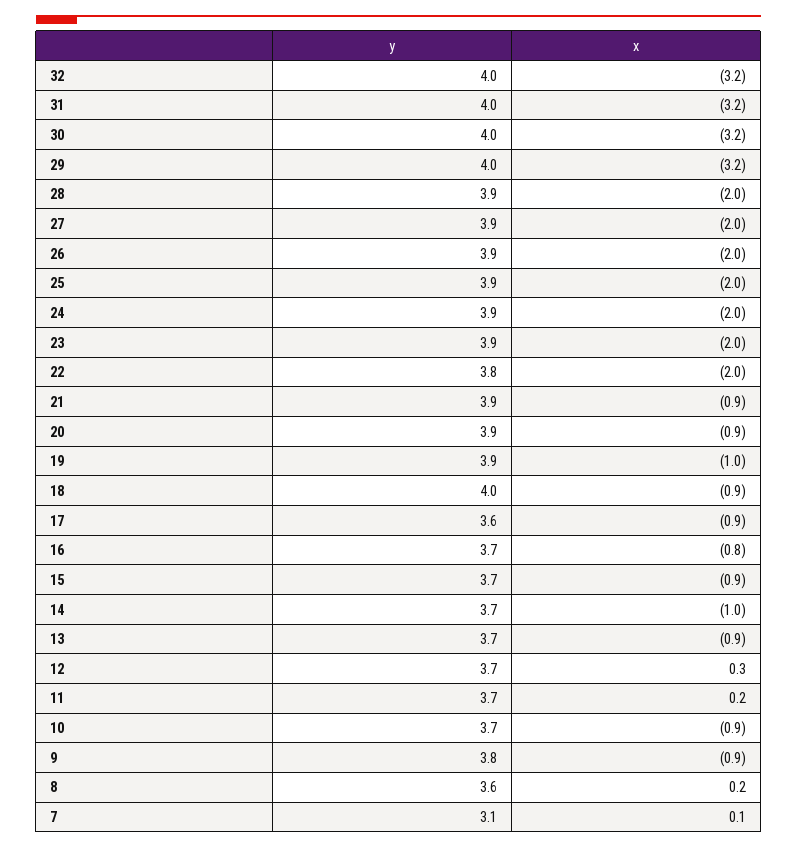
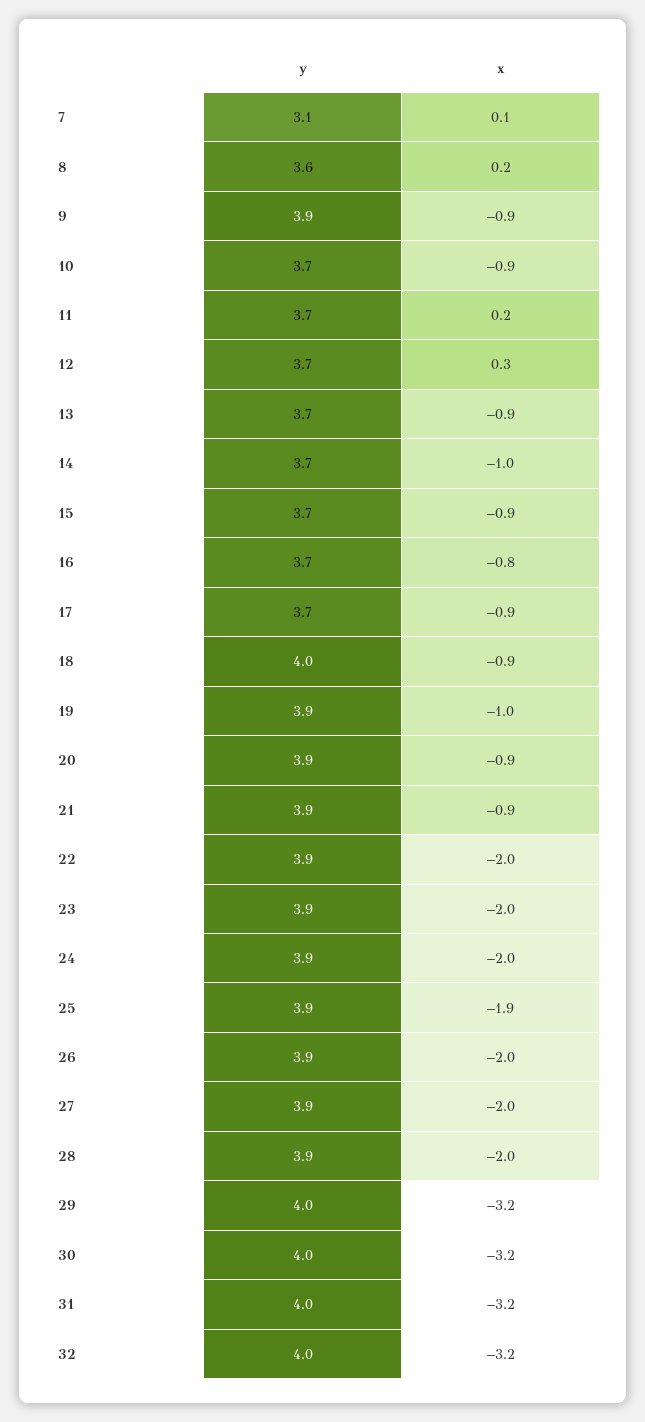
x, 25: -2 -> -1.9
y, 22: 3.8 -> 3.9
y, 17: 3.6 -> 3.7
y, 9: 3.8 -> 3.9

